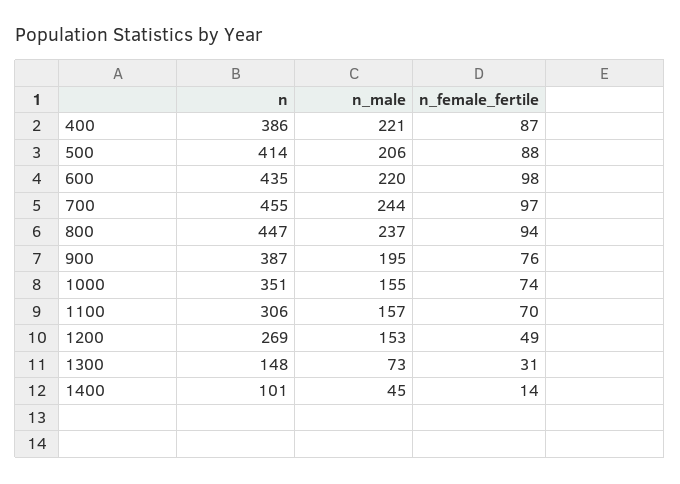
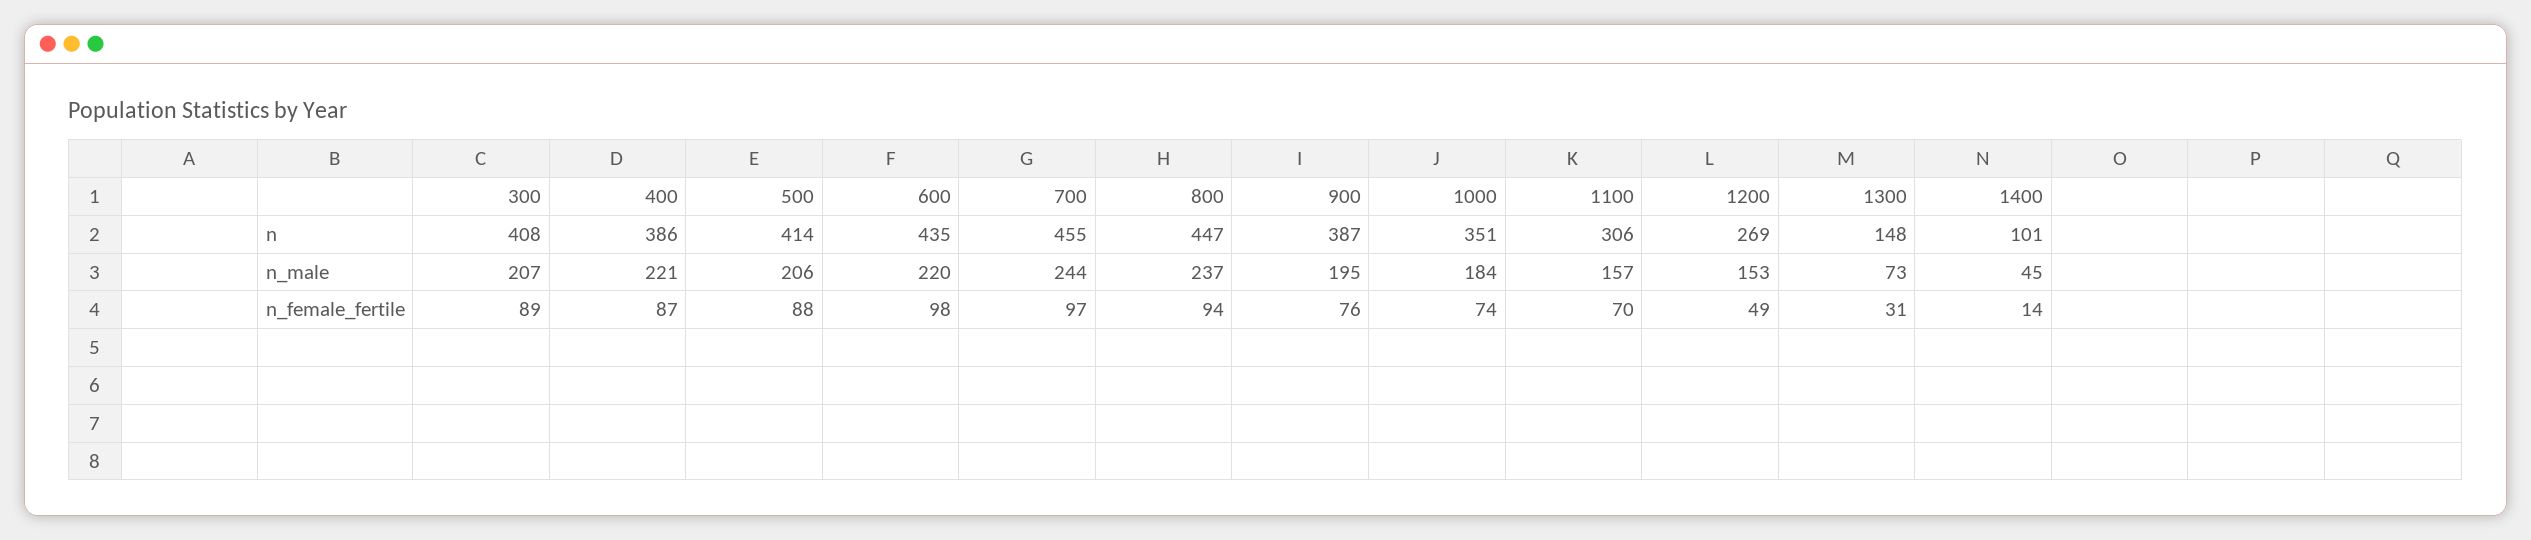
n_male, 1000: 155 -> 184
n, 300: none -> 408
n_male, 300: none -> 207
n_female_fertile, 300: none -> 89

